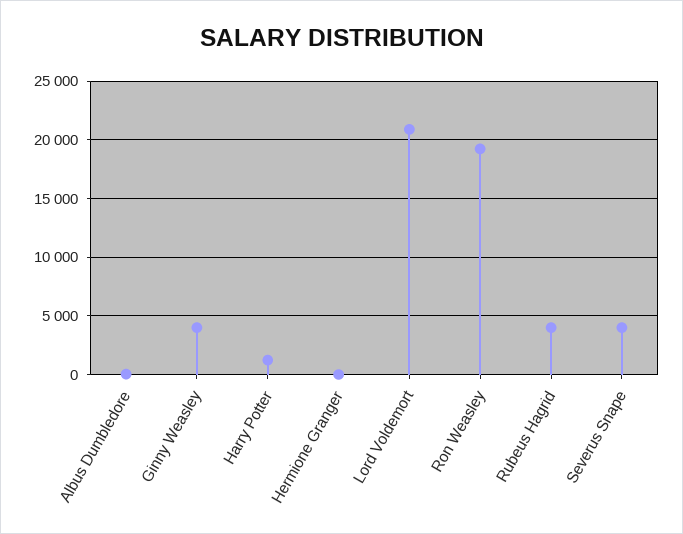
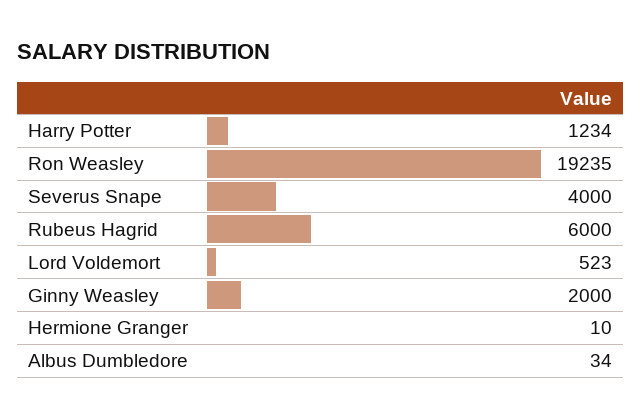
Ginny Weasley: 4000 -> 2000
Lord Voldemort: 21000 -> 523
Rubeus Hagrid: 4000 -> 6000

